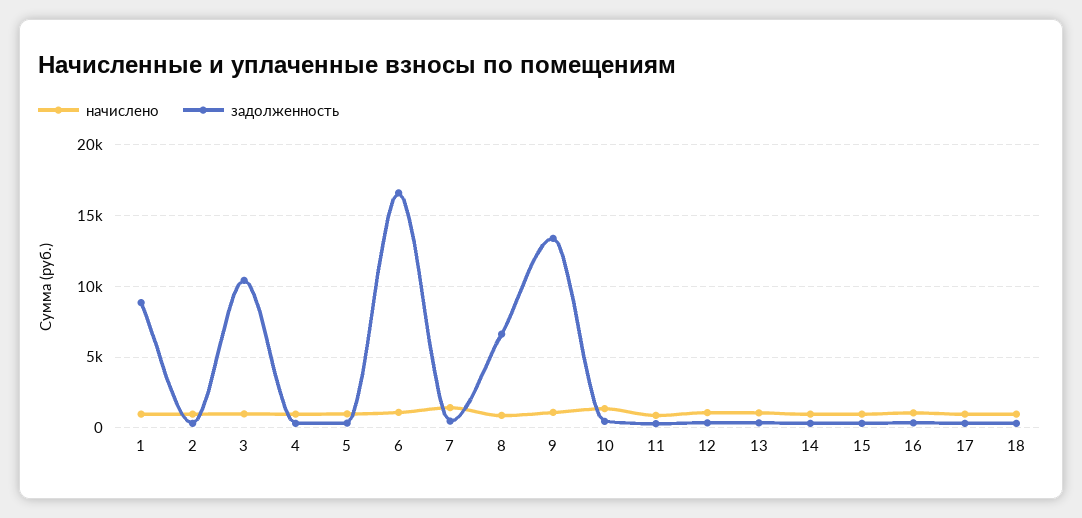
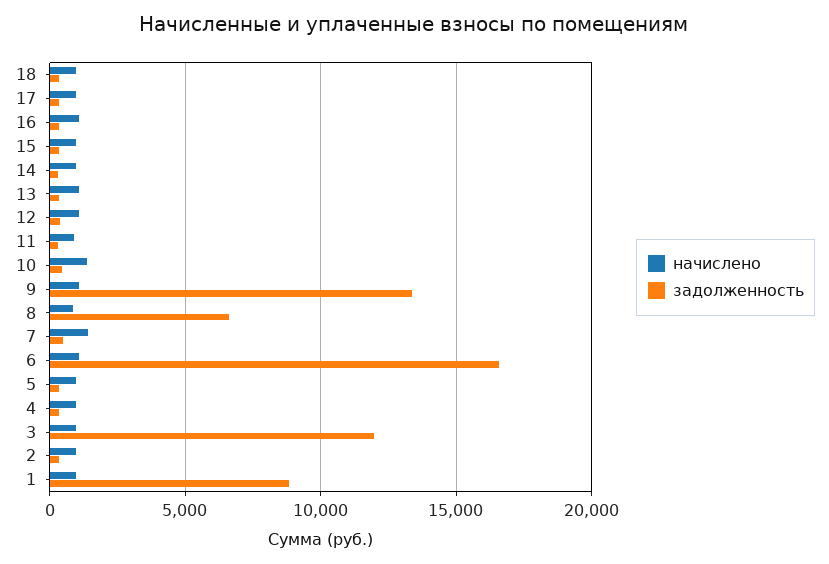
задолженность, 3: 10500 -> 12000

